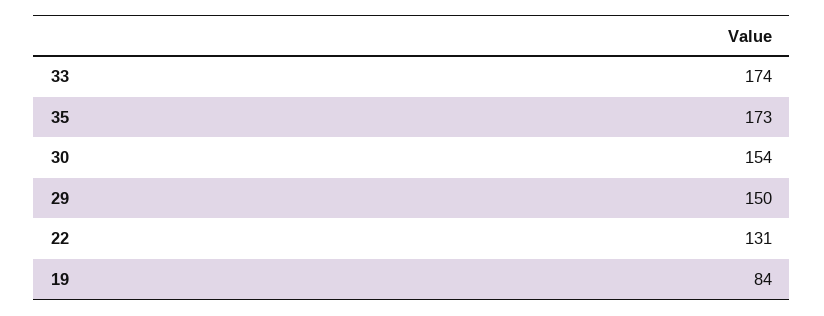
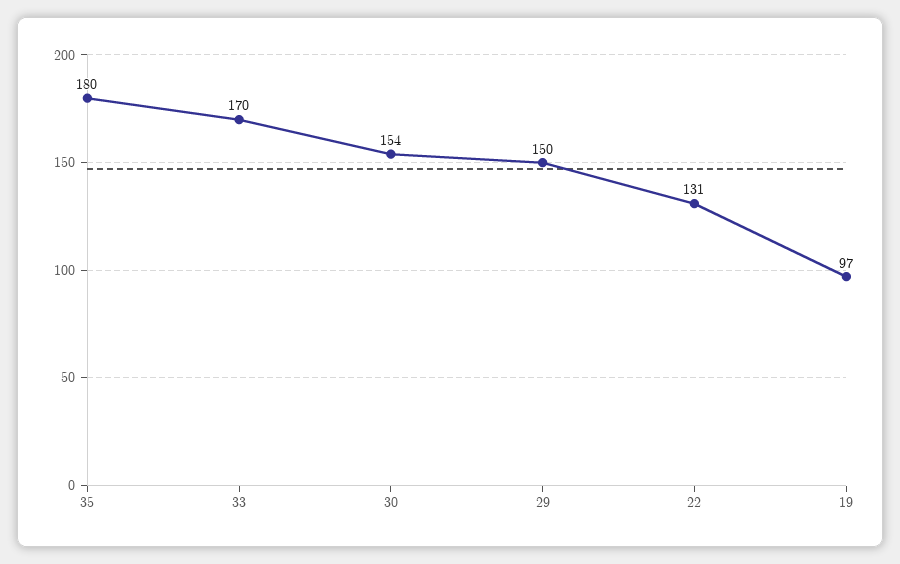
33: 174 -> 170
35: 173 -> 180
19: 84 -> 97

